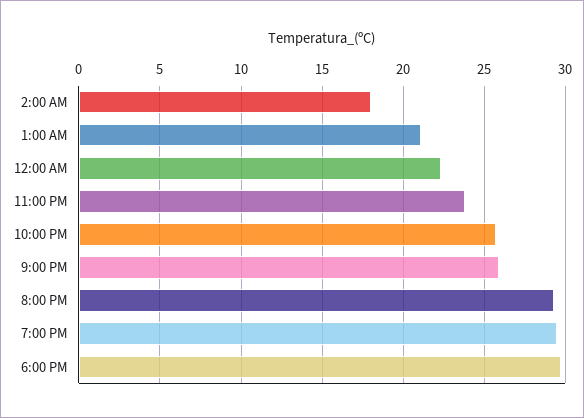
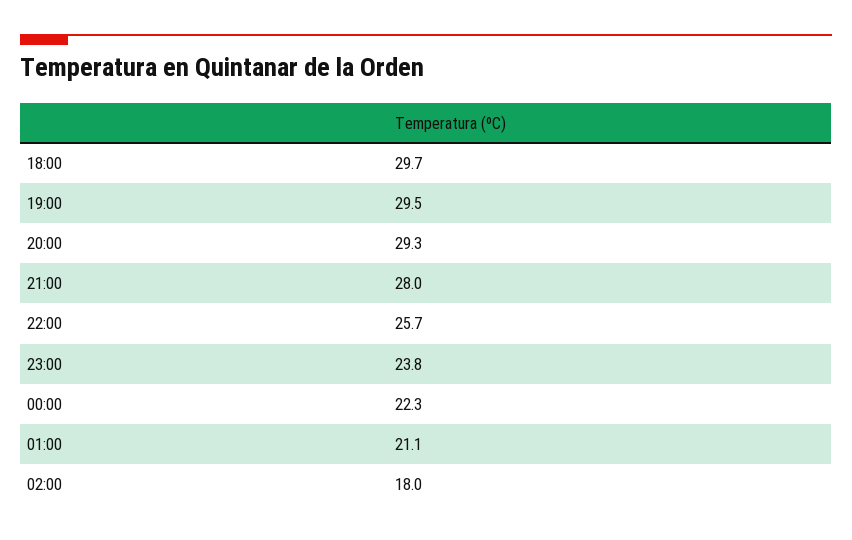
9:00 PM: 26 -> 28

